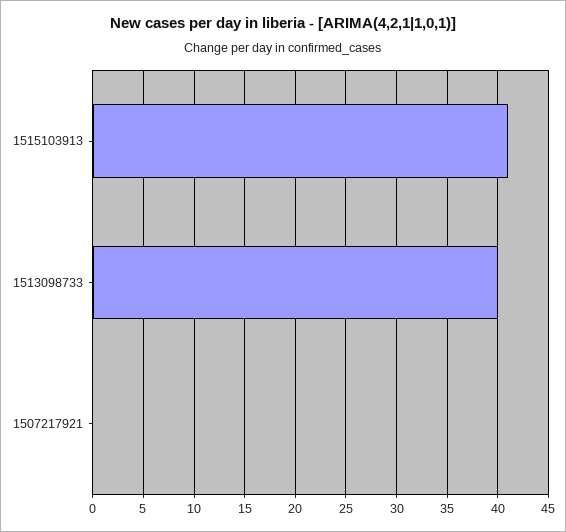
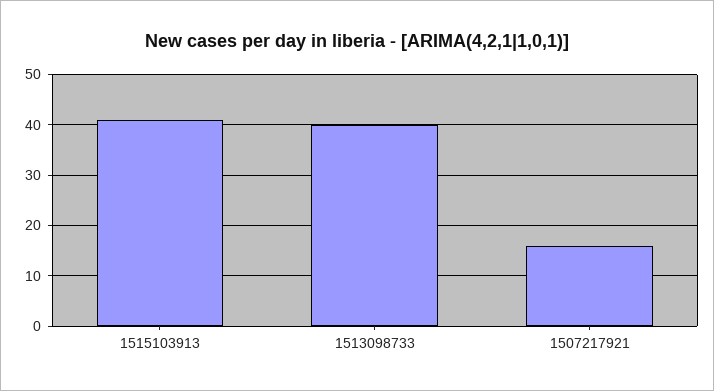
1507217921: 0 -> 15

